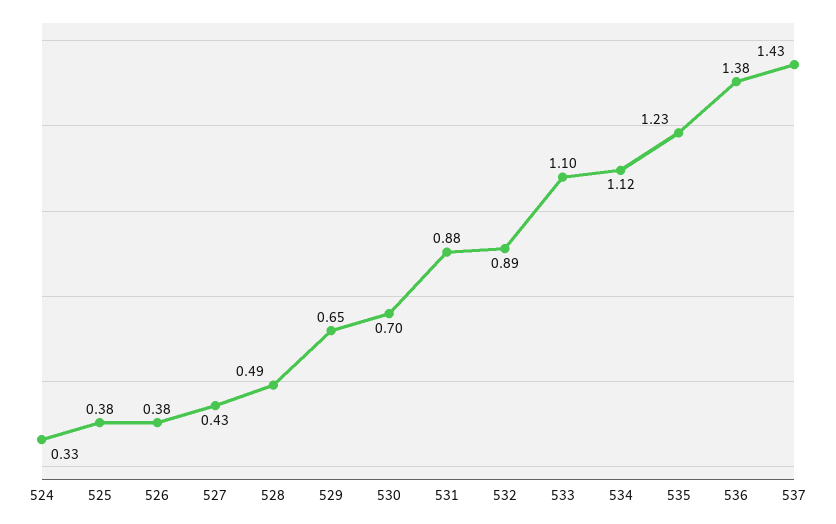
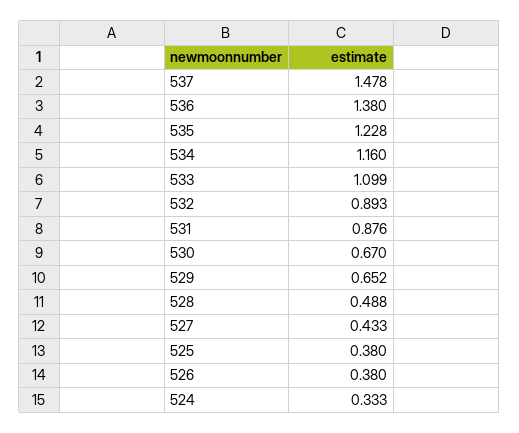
530: 0.7 -> 0.67
534: 1.12 -> 1.16
537: 1.43 -> 1.478

